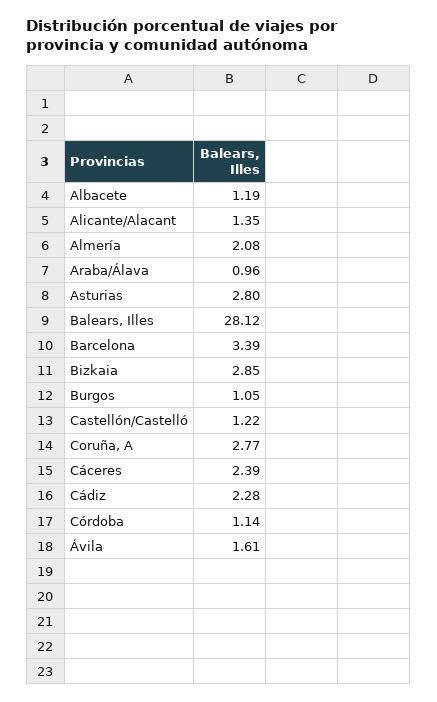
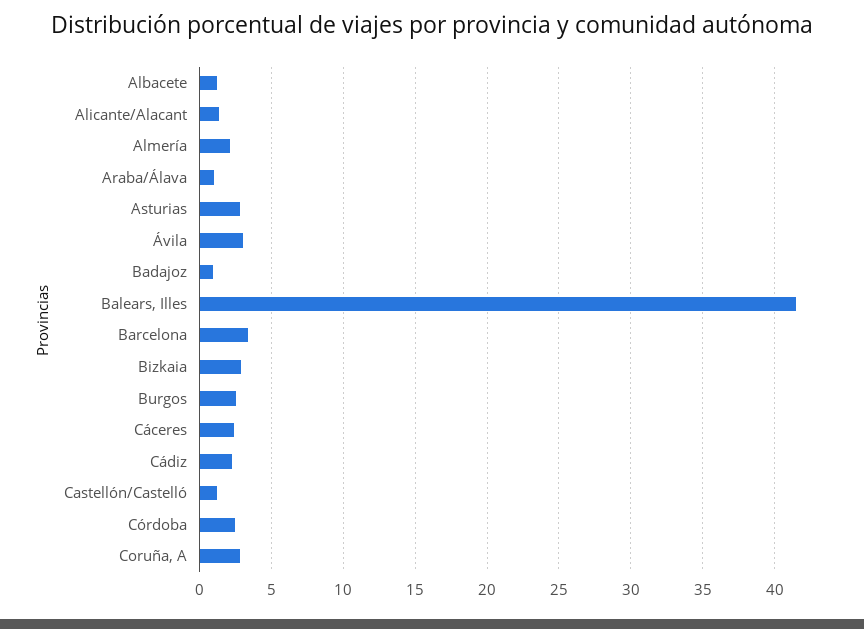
Balears, Illes: 28.12 -> 41.5
Burgos: 1.05 -> 2.5
Córdoba: 1.14 -> 2.5
Ávila: 1.61 -> 3
Badajoz: none -> 1

